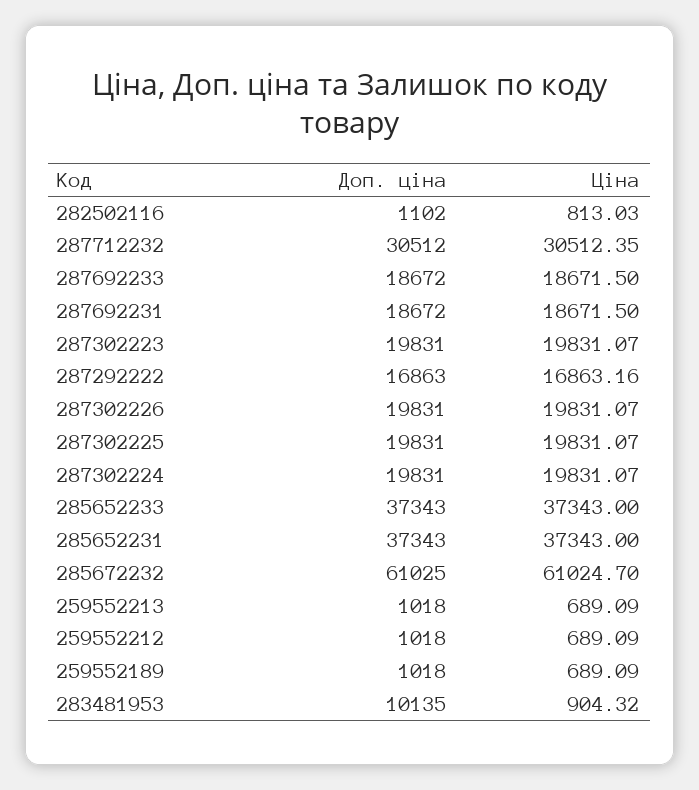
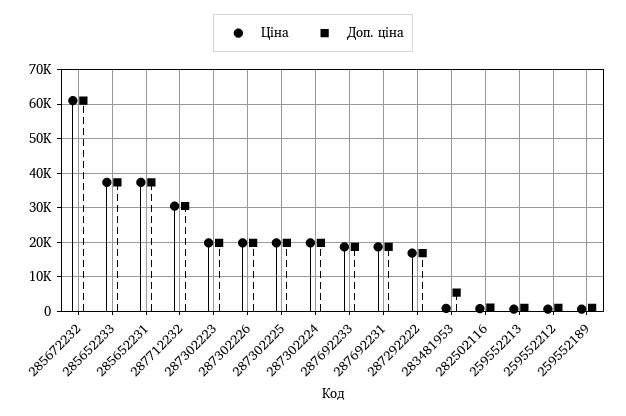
Доп. ціна, 283481953: 10135 -> 6000

